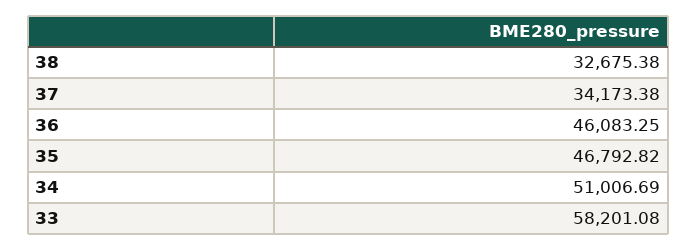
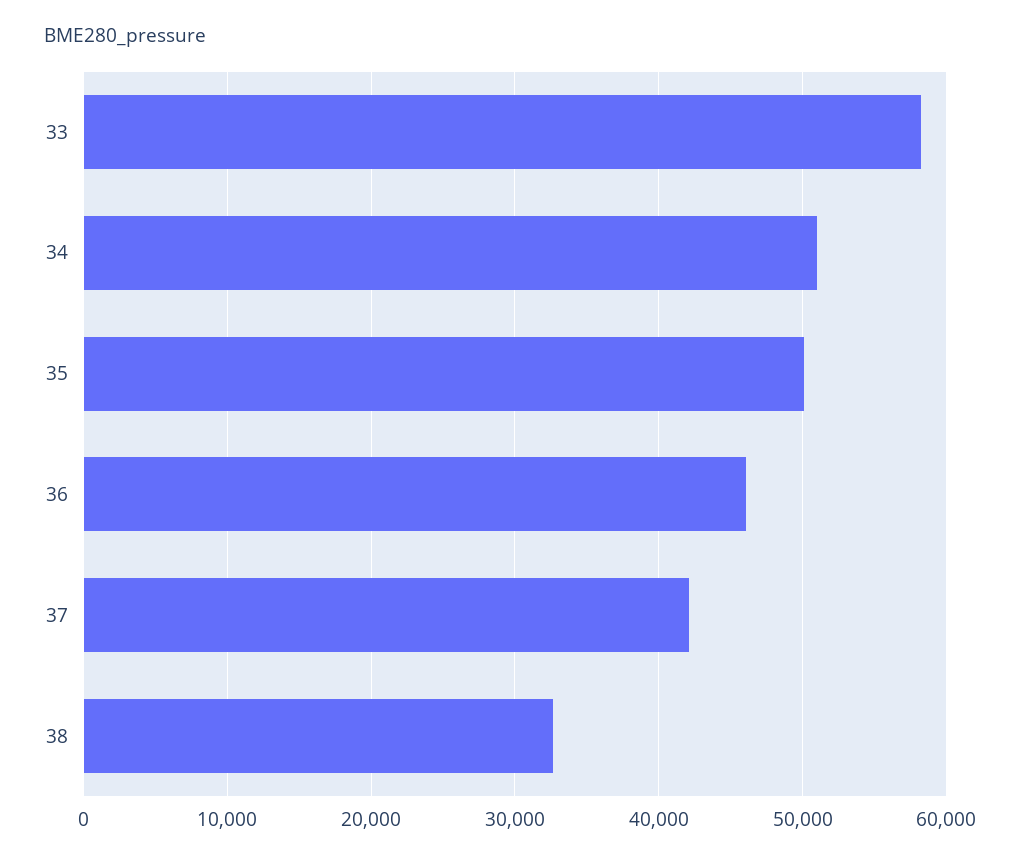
37: 34173.38 -> 42000
35: 46792.82 -> 50000

